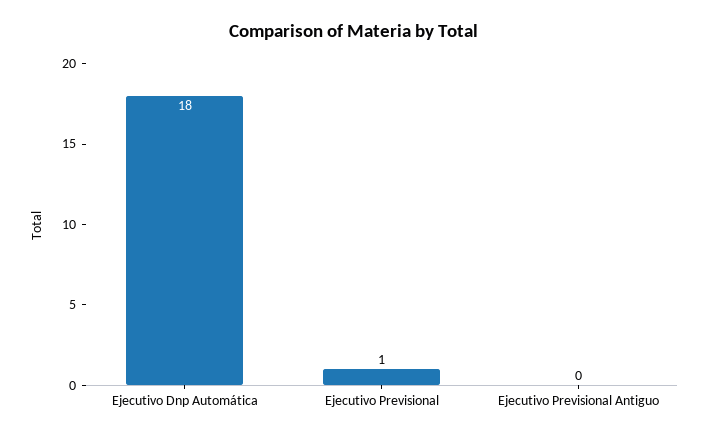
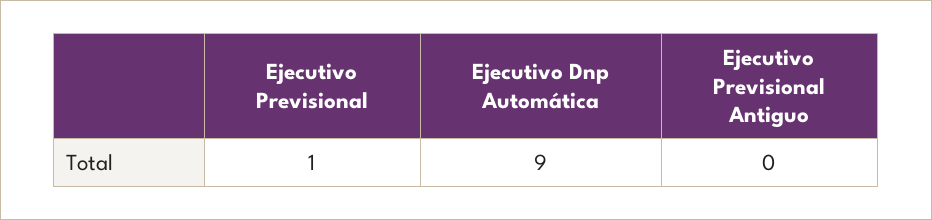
Ejecutivo Dnp Automática: 18 -> 9

